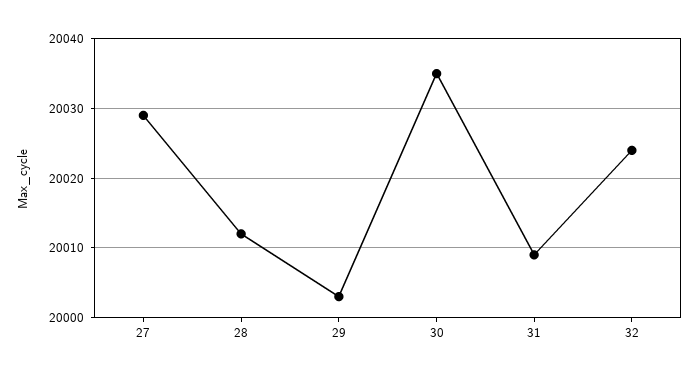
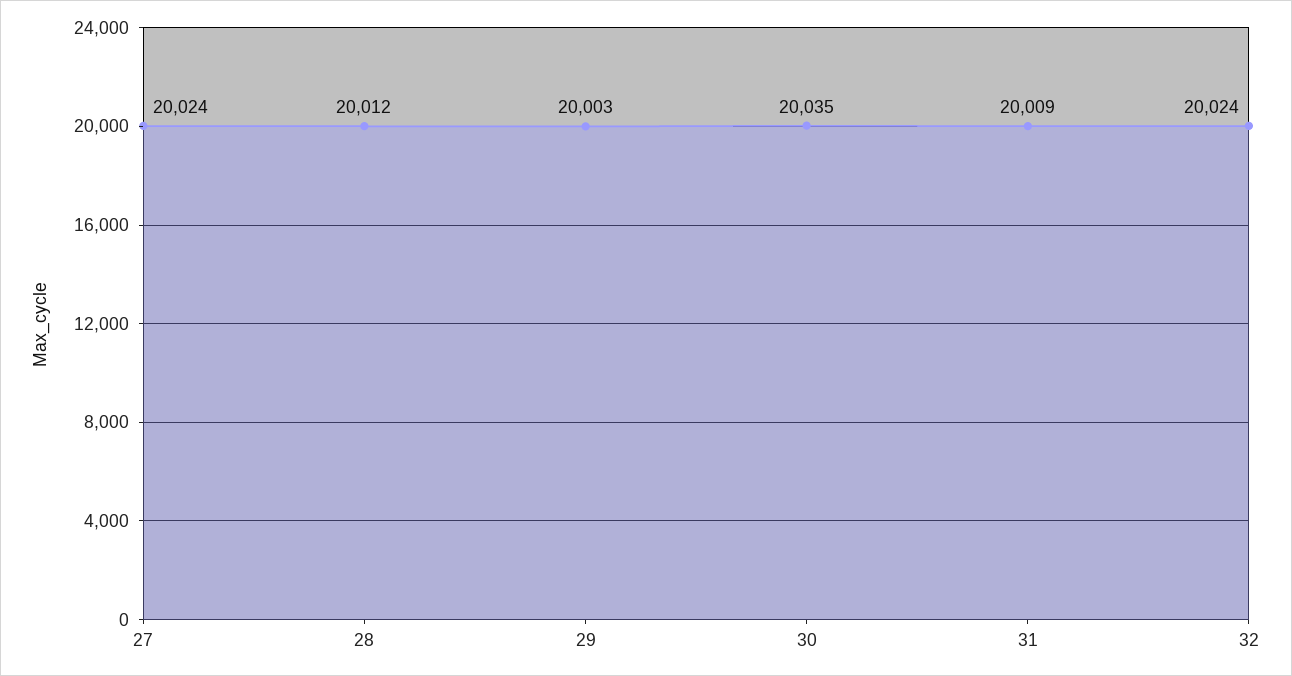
27: 20029 -> 20024

